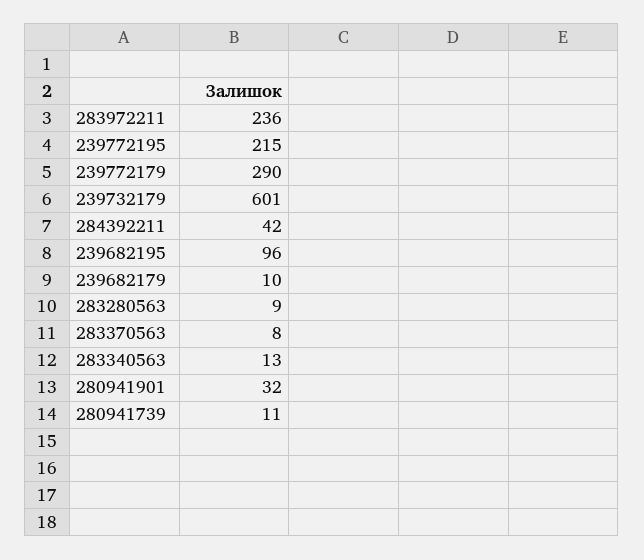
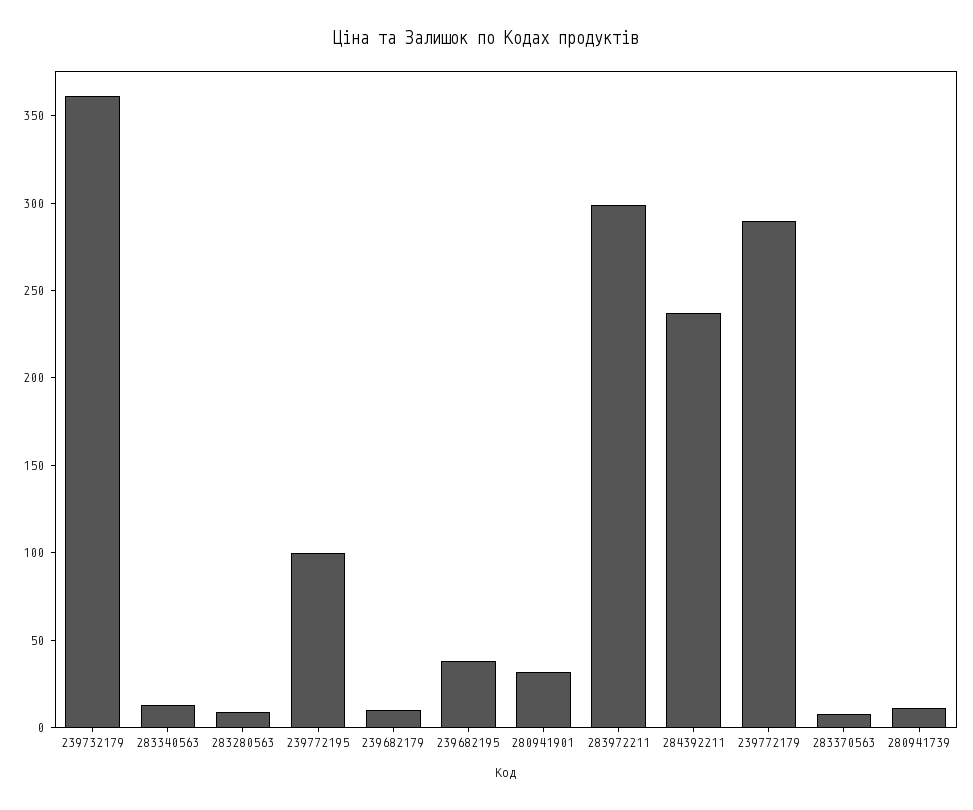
283972211: 236 -> 300
239772195: 215 -> 100
239732179: 601 -> 360
284392211: 42 -> 240
239682195: 96 -> 40

